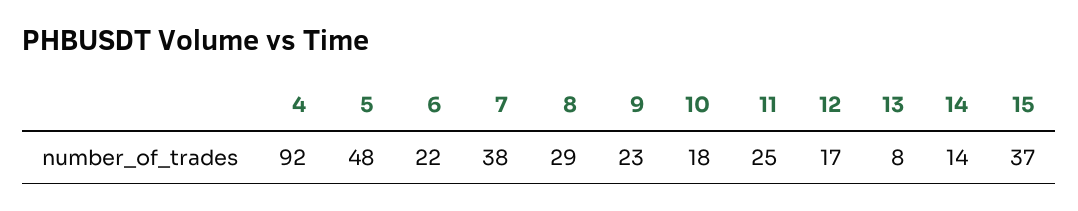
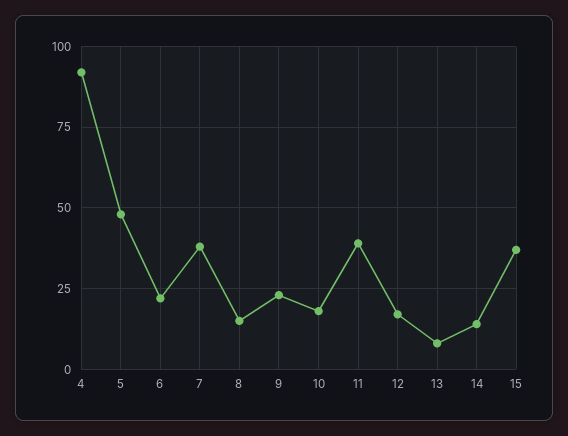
8: 29 -> 15
11: 25 -> 40

